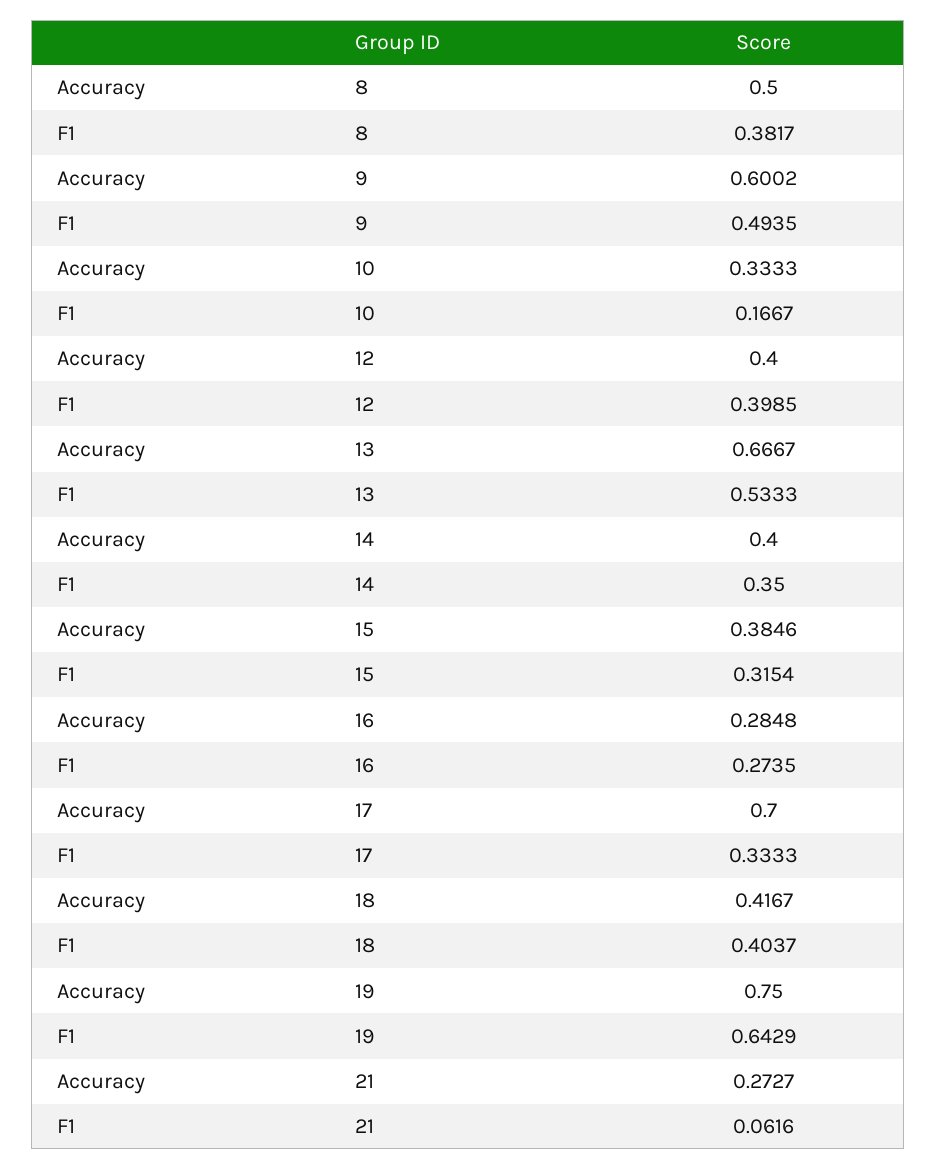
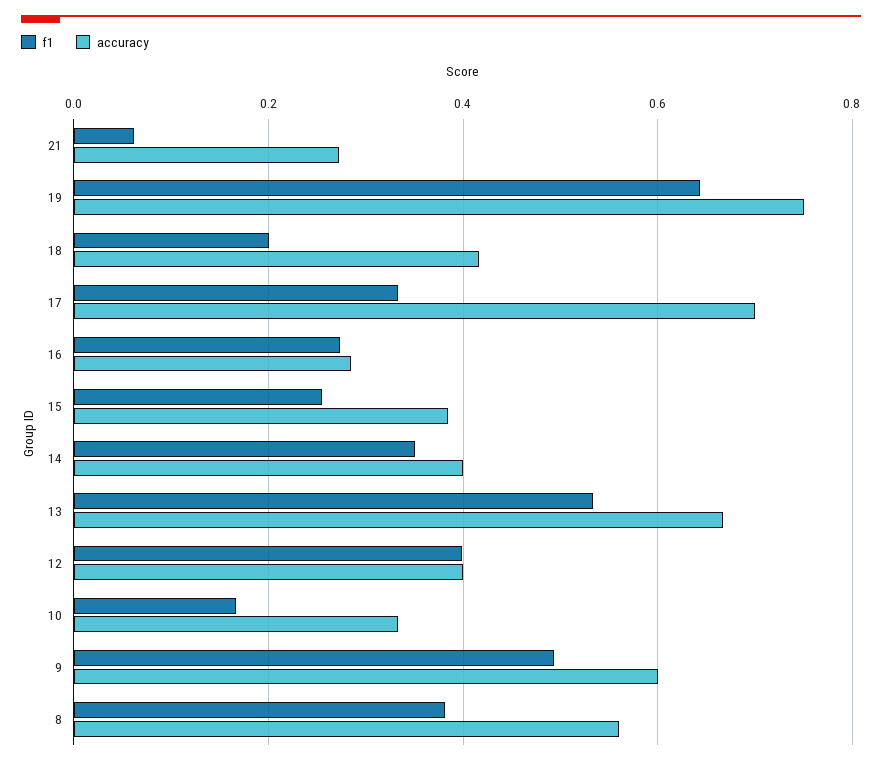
Accuracy, 8: 0.5 -> 0.56
F1, 15: 0.3154 -> 0.26
F1, 18: 0.4037 -> 0.2

